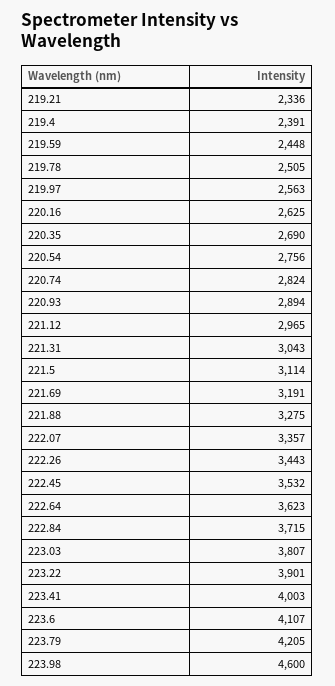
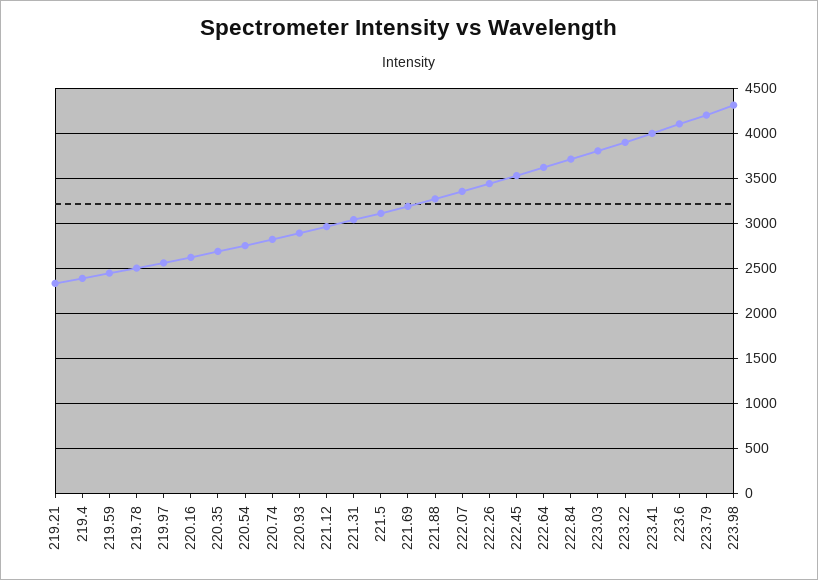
223.98: 4600 -> 4300

